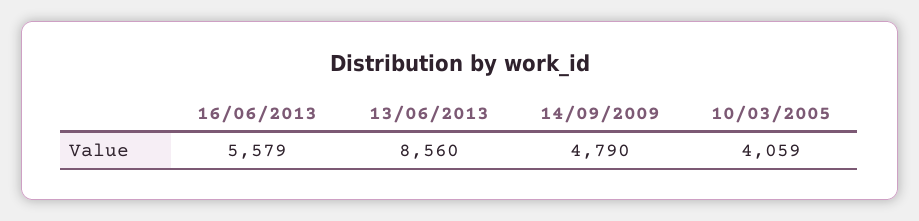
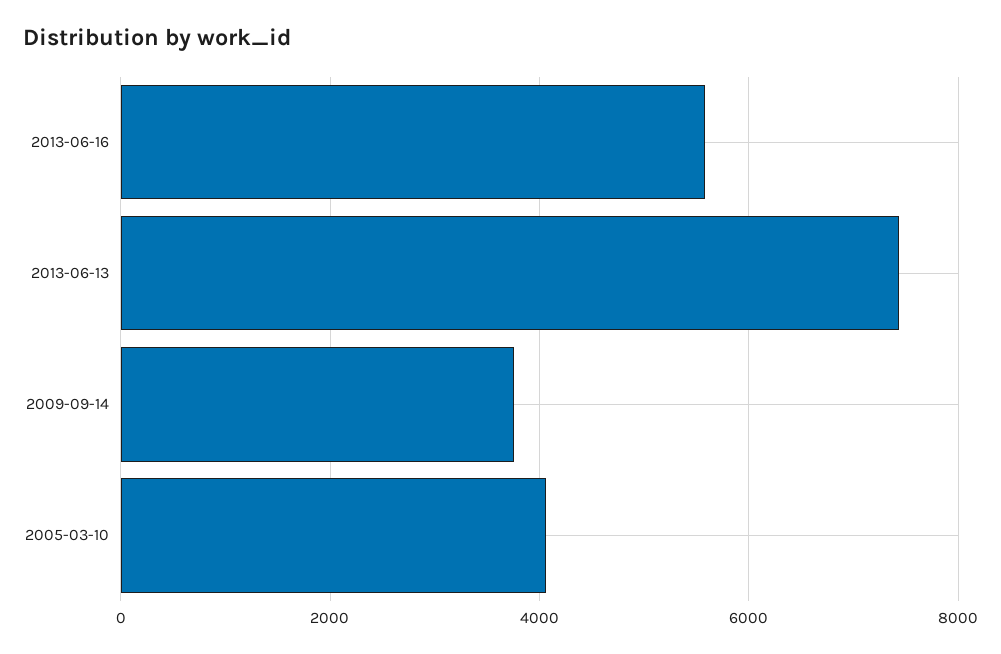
13/06/2013: 8560 -> 7400
14/09/2009: 4790 -> 3800

